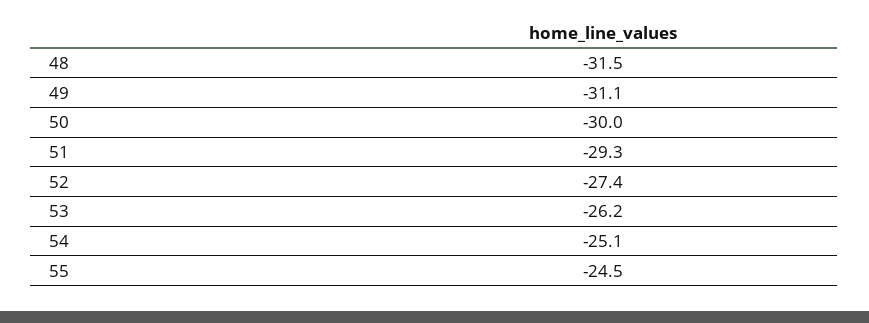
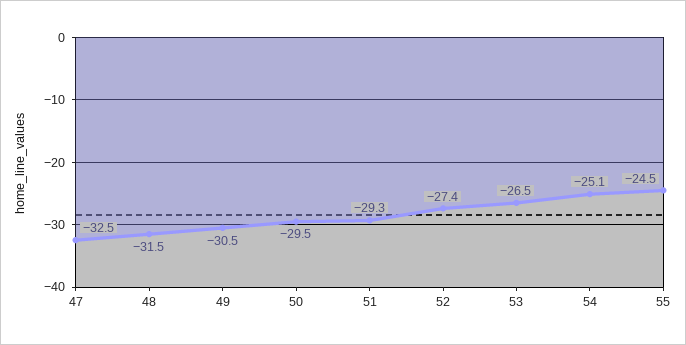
49: -31.1 -> -30.5
50: -30 -> -29.5
53: -26.2 -> -26.5
47: none -> -32.5

